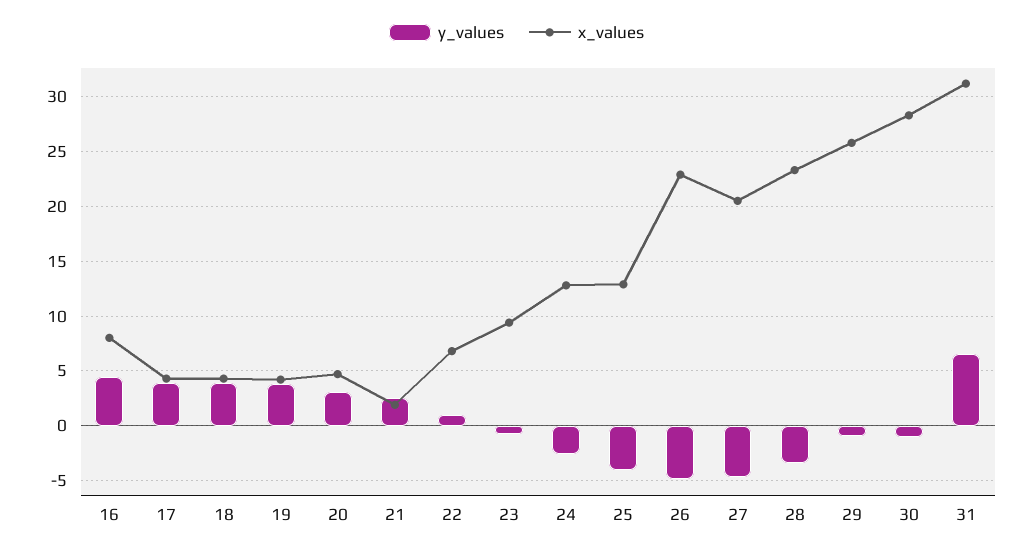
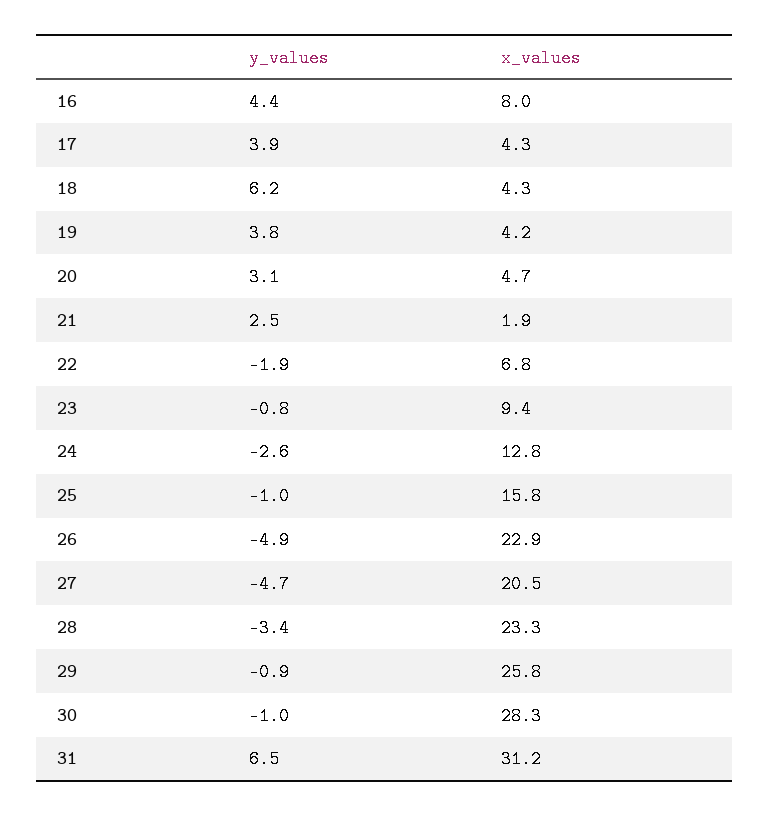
y_values, 18: 4 -> 6.2
y_values, 22: 1 -> -1.9
y_values, 25: -4 -> -1
x_values, 25: 13 -> 15.8

